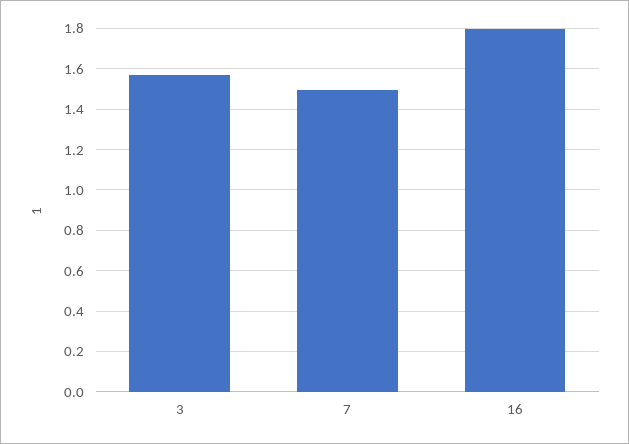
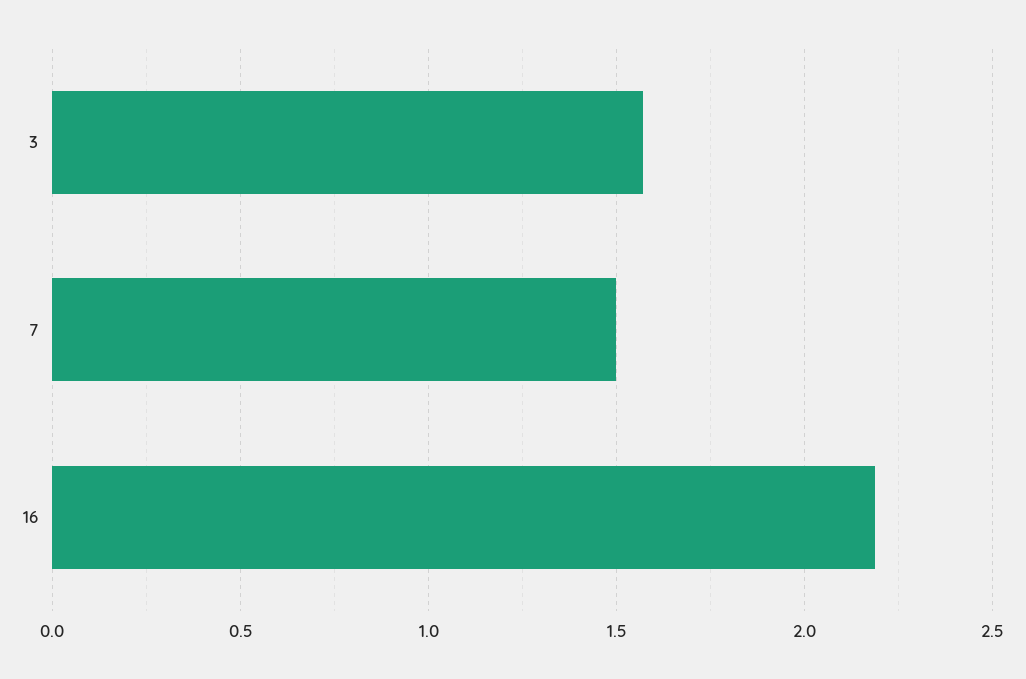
16: 1.8 -> 2.2

